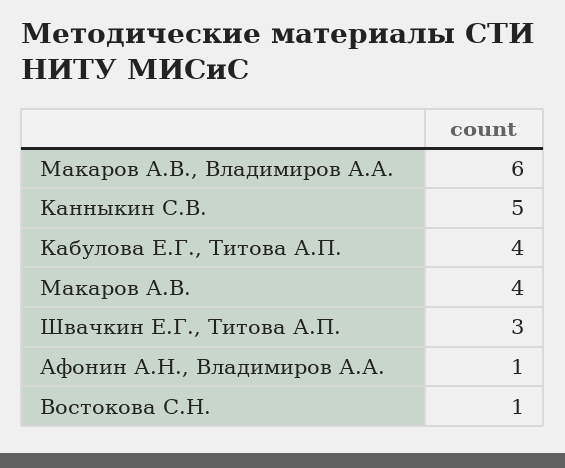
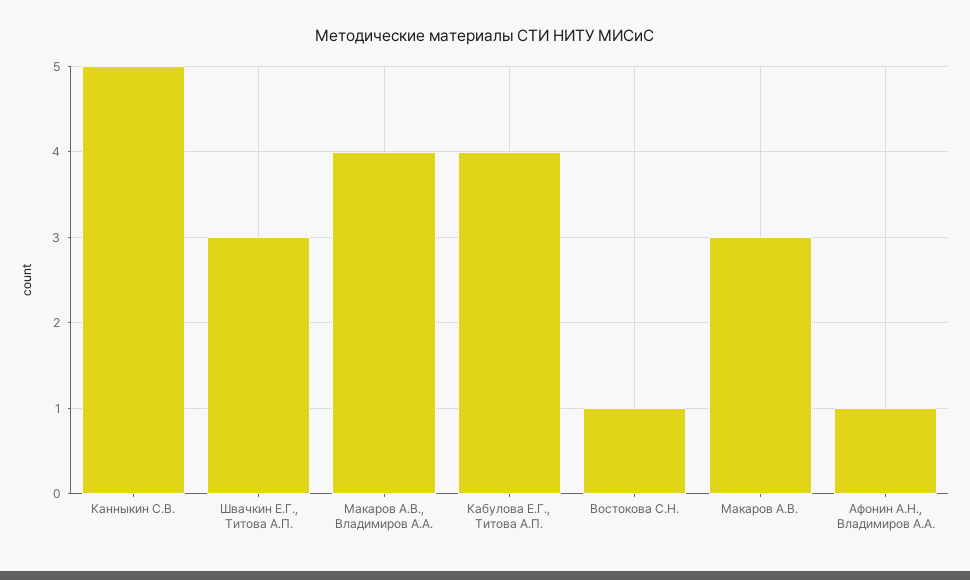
Макаров А.В., Владимиров А.А.: 6 -> 4
Макаров А.В.: 4 -> 3

